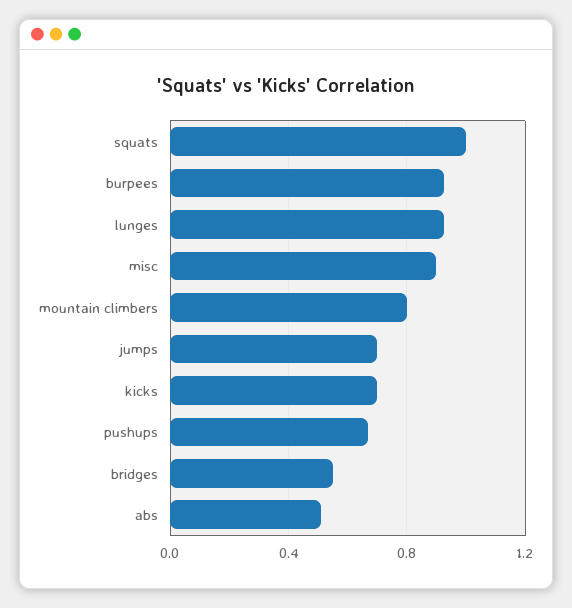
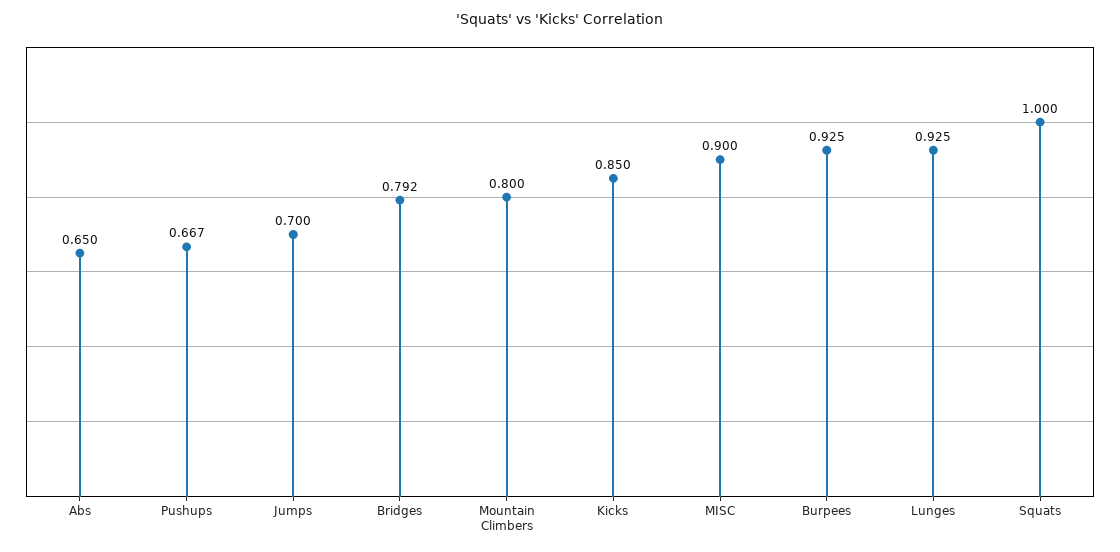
kicks: 0.7 -> 0.85
bridges: 0.55 -> 0.792
abs: 0.5 -> 0.65

